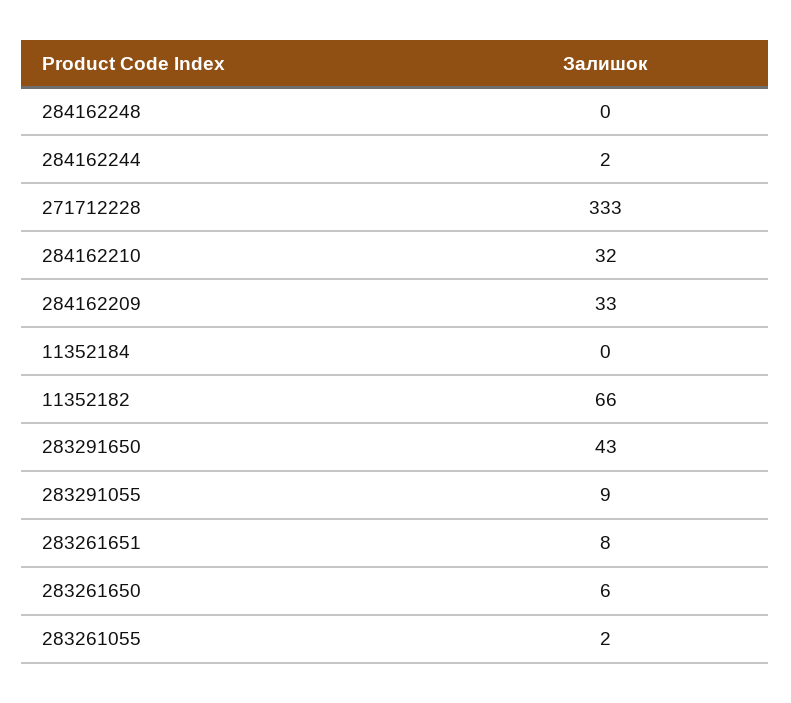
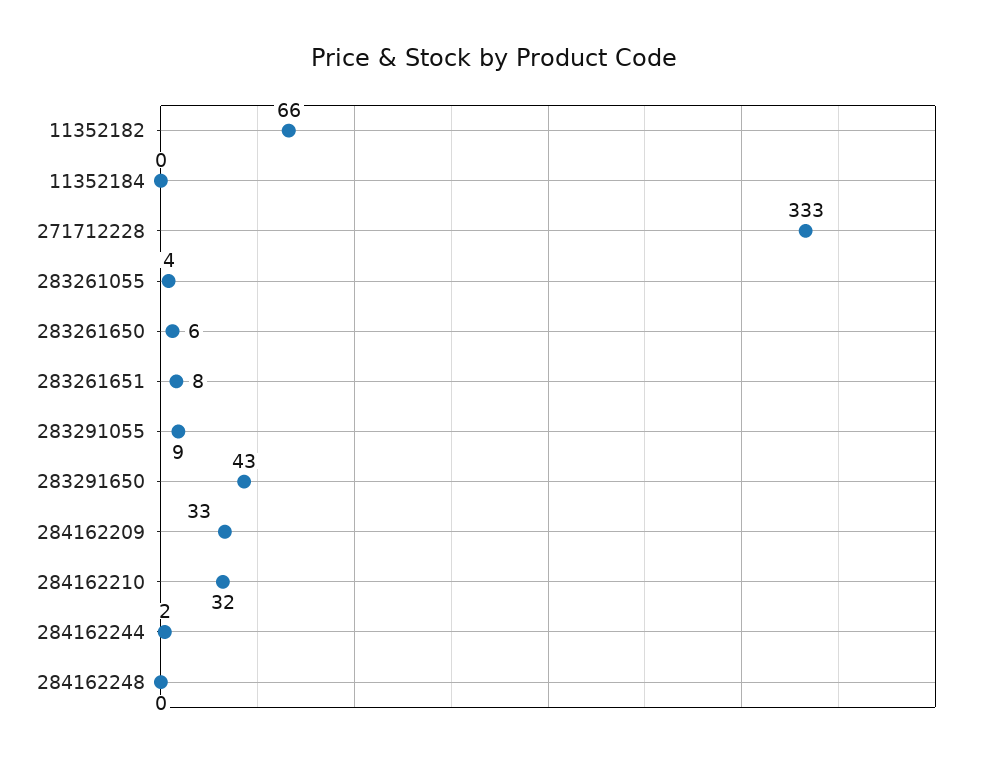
283261055: 2 -> 4

